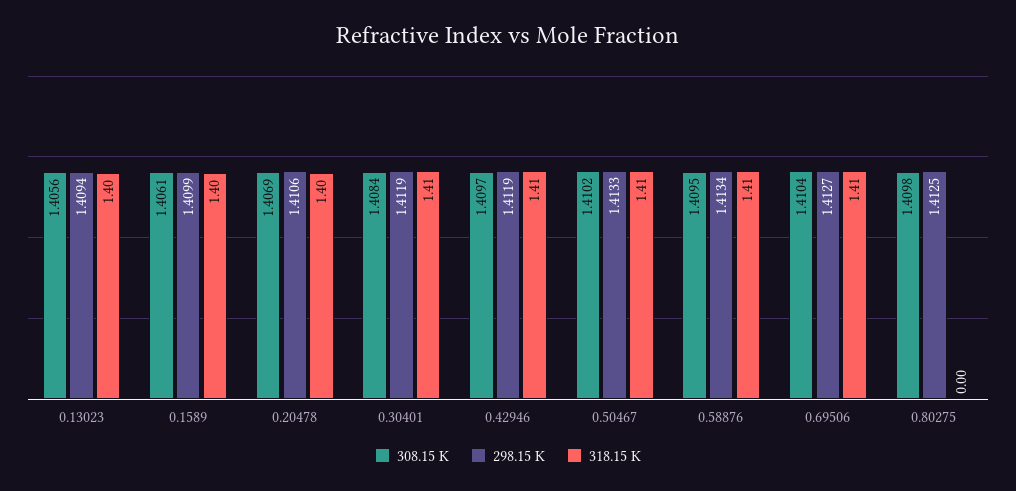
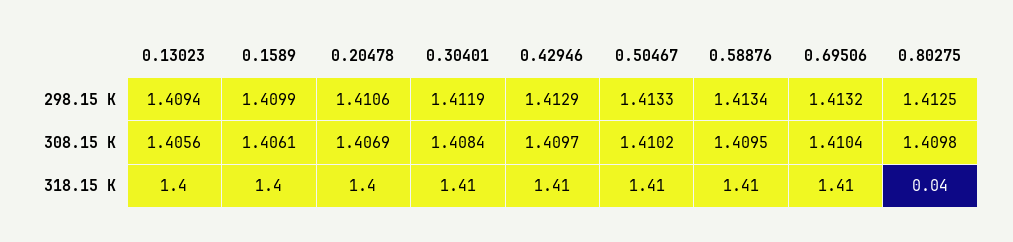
298.15 K, 0.42946: 1.4119 -> 1.4129
298.15 K, 0.69506: 1.4127 -> 1.4132
318.15 K, 0.80275: 0 -> 0.04

